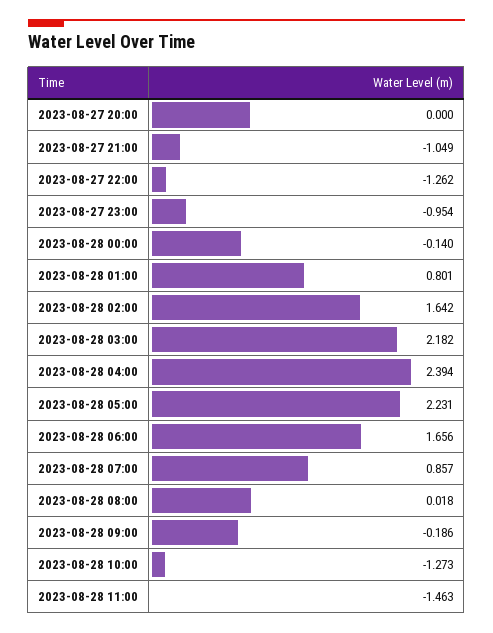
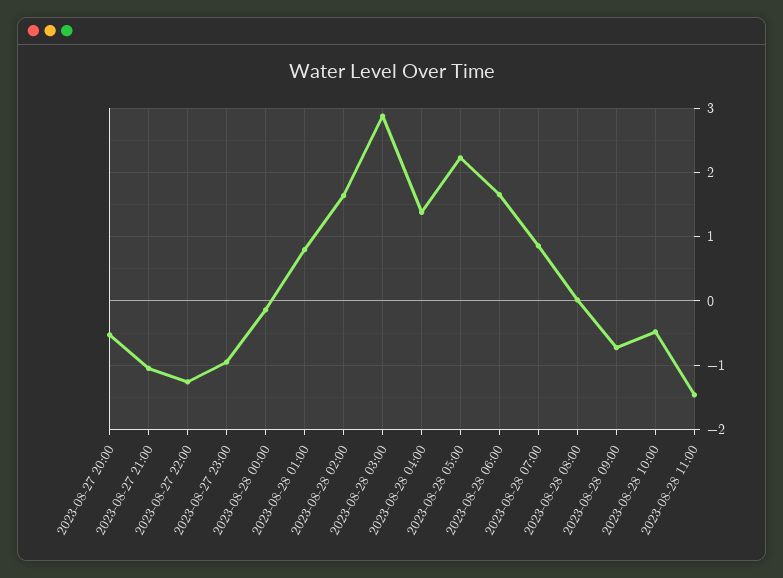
2023-08-27 20:00: 0 -> -0.5
2023-08-28 03:00: 2.182 -> 2.9
2023-08-28 04:00: 2.394 -> 1.4
2023-08-28 09:00: -0.186 -> -0.7
2023-08-28 10:00: -1.273 -> -0.5

